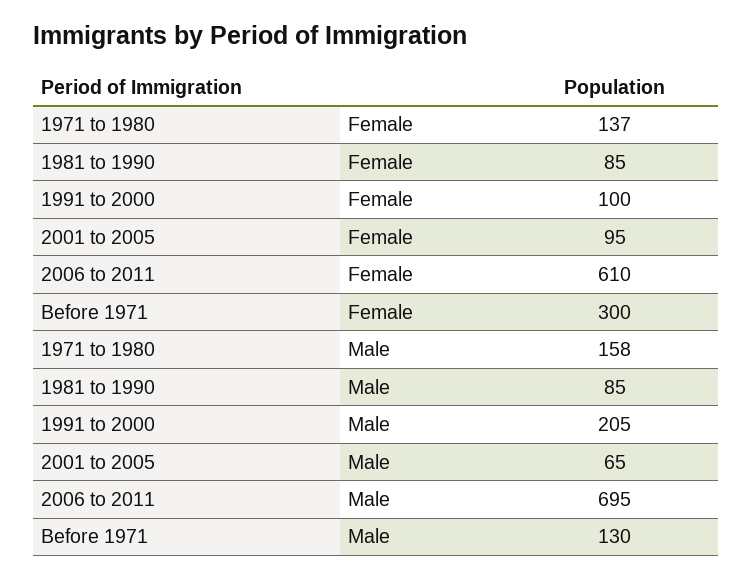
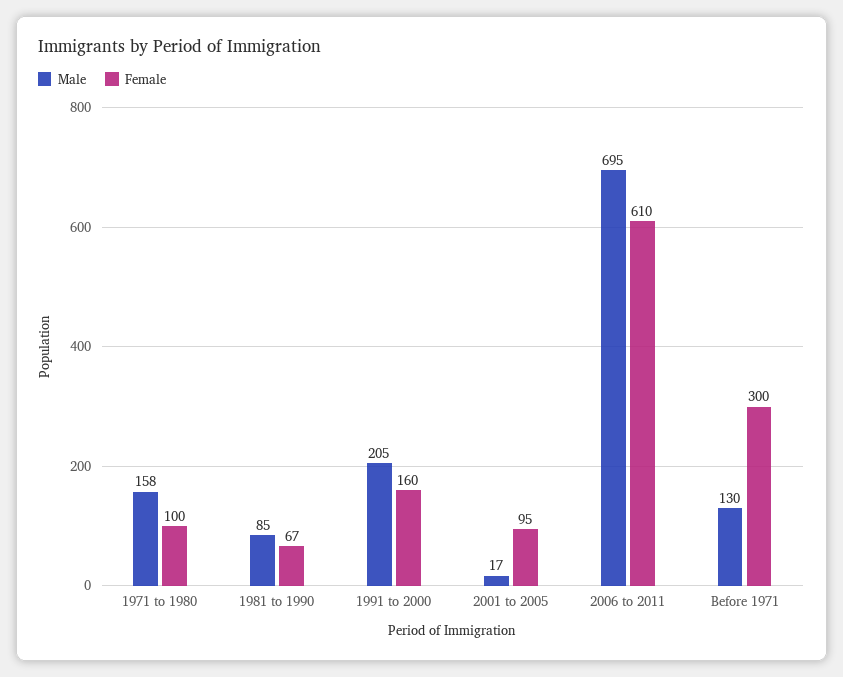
Female, 1971 to 1980: 137 -> 100
Female, 1981 to 1990: 85 -> 67
Female, 1991 to 2000: 100 -> 160
Male, 2001 to 2005: 65 -> 17

